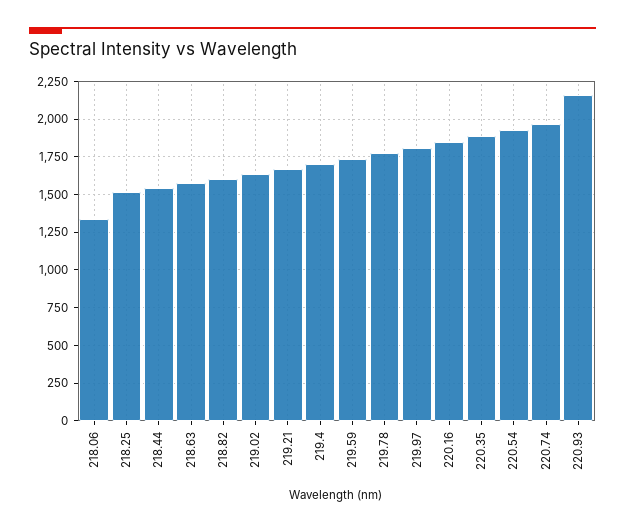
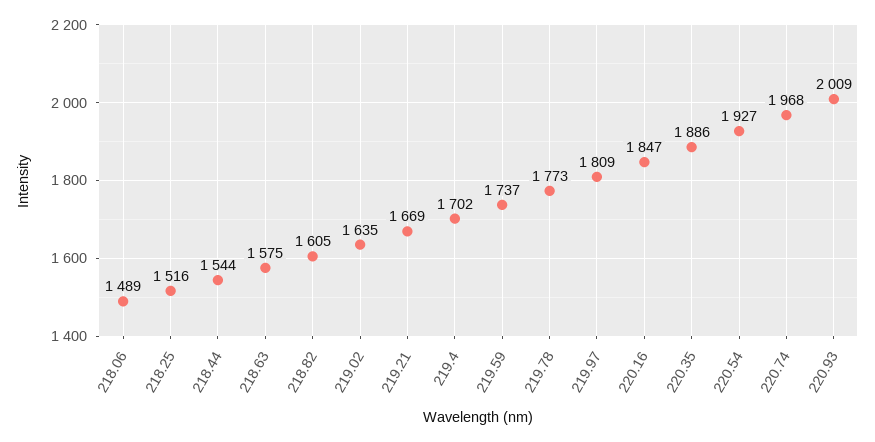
218.06: 1350 -> 1489
220.93: 2150 -> 2009

